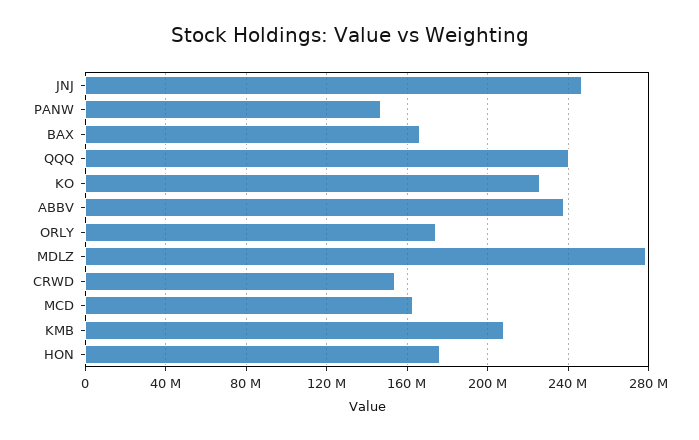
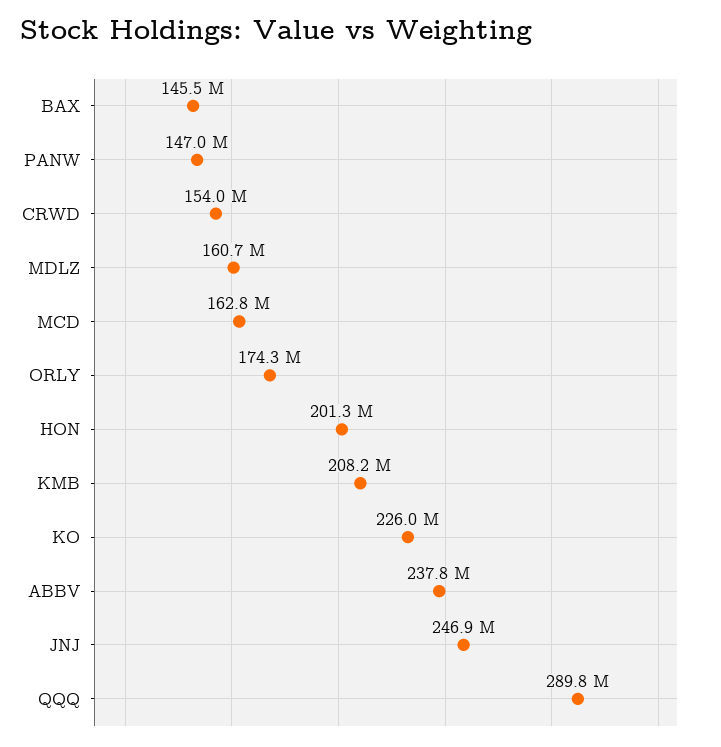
BAX: 165000000 -> 145500000
QQQ: 240000000 -> 289800000
MDLZ: 280000000 -> 160700000
HON: 175000000 -> 201300000

